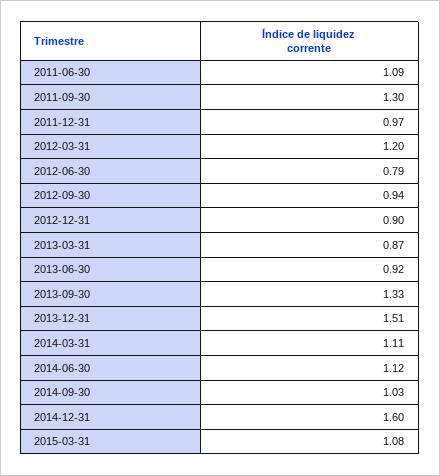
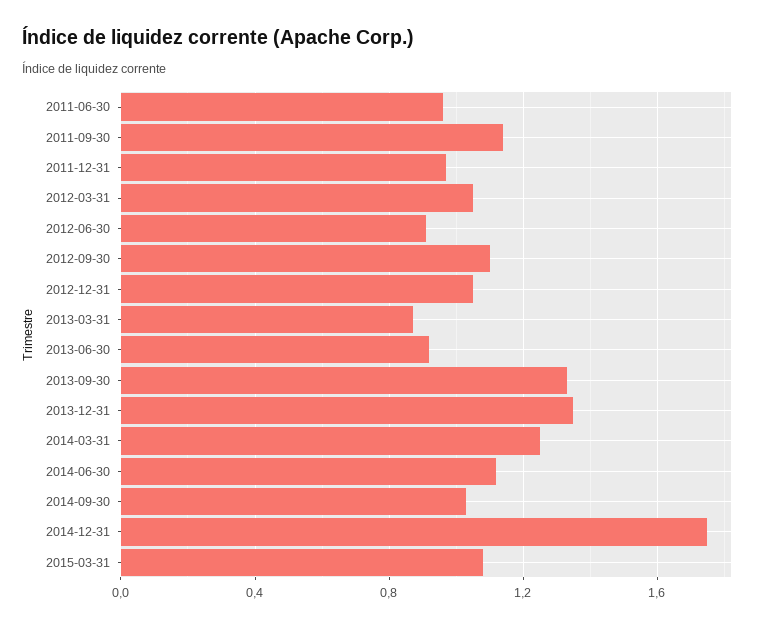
2011-06-30: 1.09 -> 0.95
2011-09-30: 1.3 -> 1.15
2012-03-31: 1.2 -> 1.05
2012-06-30: 0.79 -> 0.9
2012-09-30: 0.94 -> 1.1
2012-12-31: 0.9 -> 1.05
2013-12-31: 1.51 -> 1.35
2014-03-31: 1.11 -> 1.25
2014-12-31: 1.6 -> 1.75

